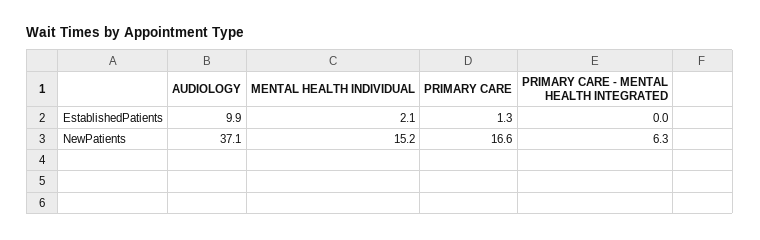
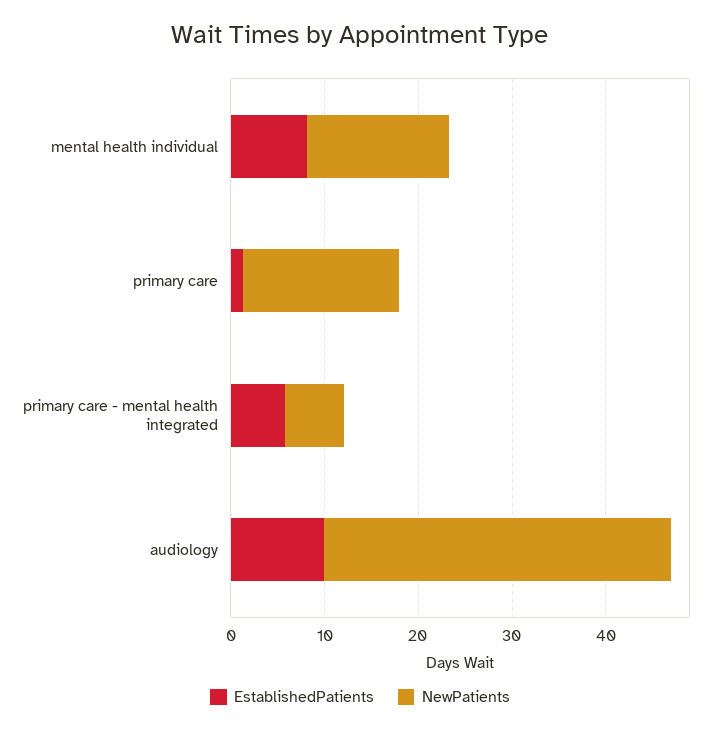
EstablishedPatients, MENTAL HEALTH INDIVIDUAL: 2.1 -> 8
EstablishedPatients, PRIMARY CARE - MENTAL HEALTH INTEGRATED: 0 -> 6

